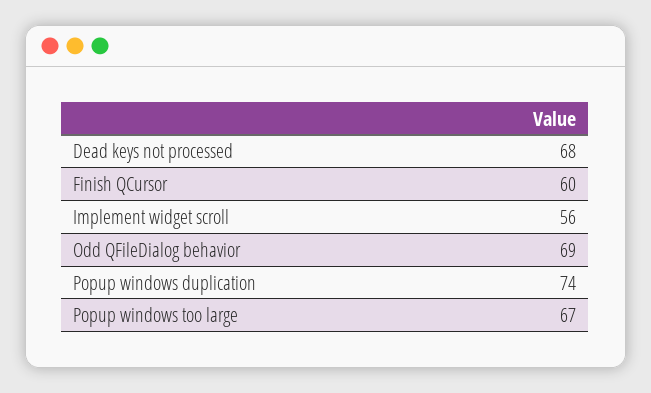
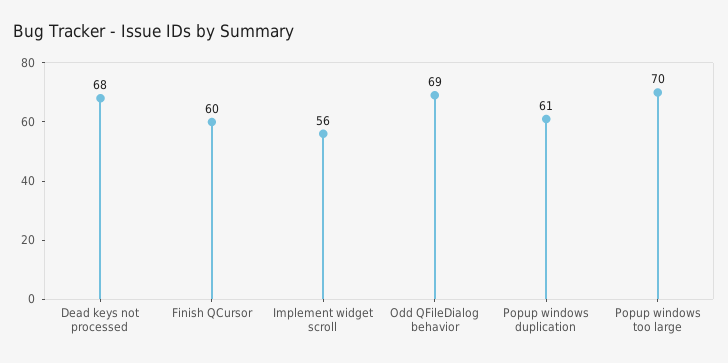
Popup windows duplication: 74 -> 61
Popup windows too large: 67 -> 70

